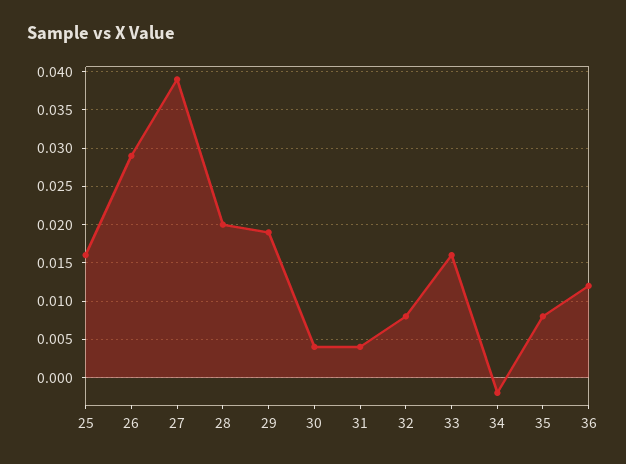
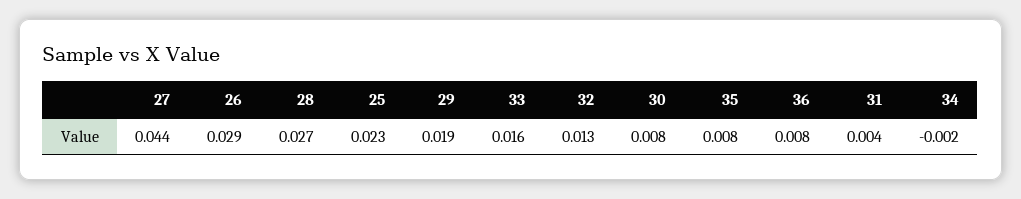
25: 0.016 -> 0.023
27: 0.039 -> 0.044
28: 0.02 -> 0.027
30: 0.004 -> 0.008
32: 0.008 -> 0.013
36: 0.012 -> 0.008

